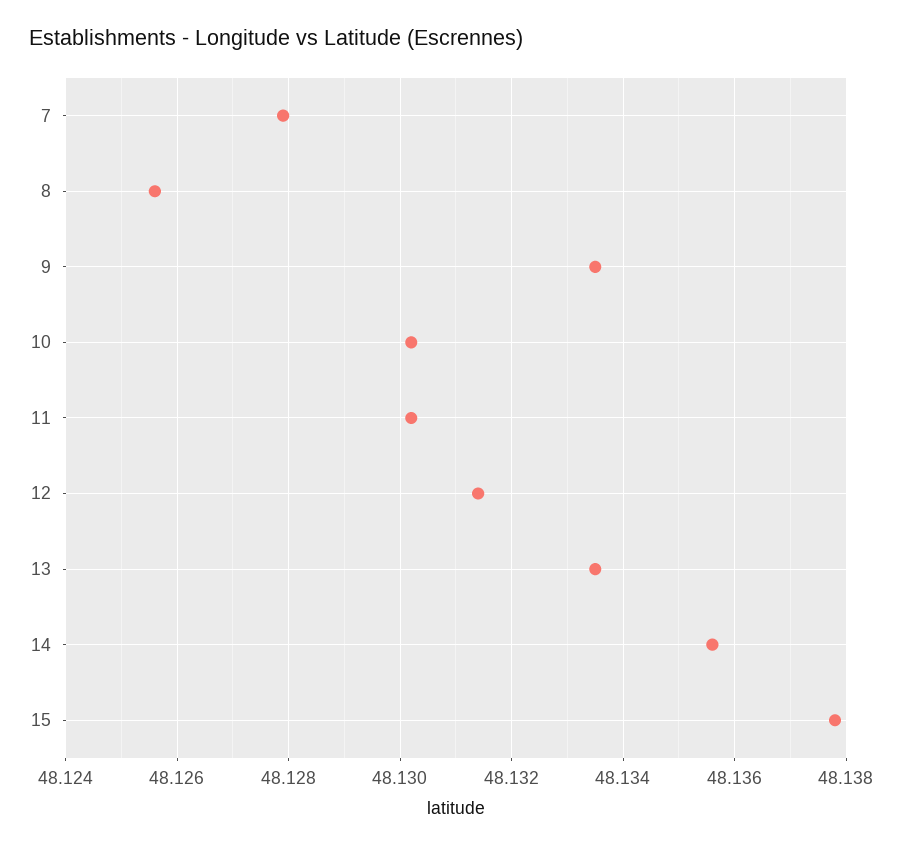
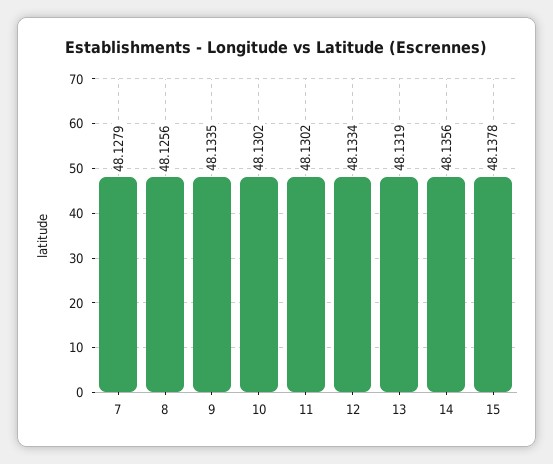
12: 48.1315 -> 48.1334
13: 48.1335 -> 48.1319

